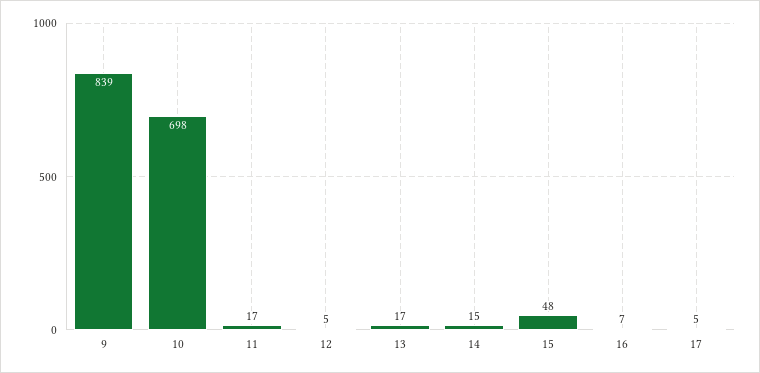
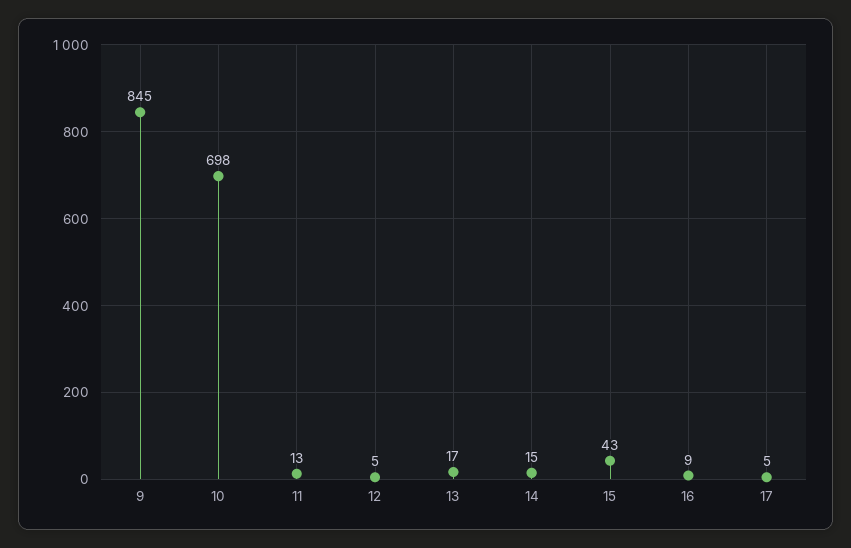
9: 839 -> 845
11: 17 -> 13
15: 48 -> 43
16: 7 -> 9

